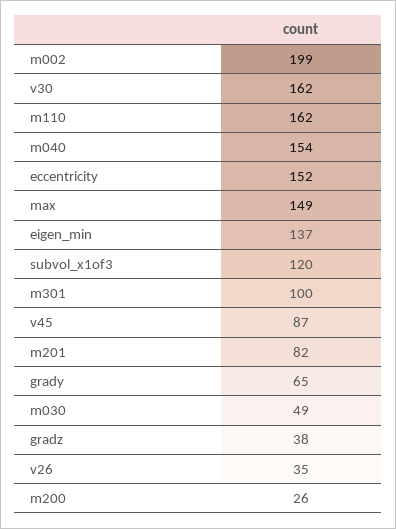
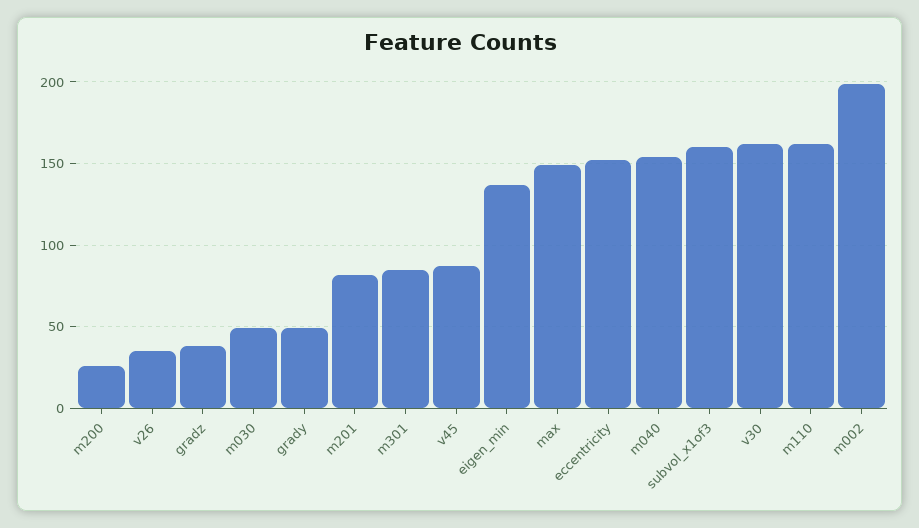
subvol_x1of3: 120 -> 160
m301: 100 -> 85
grady: 65 -> 50

